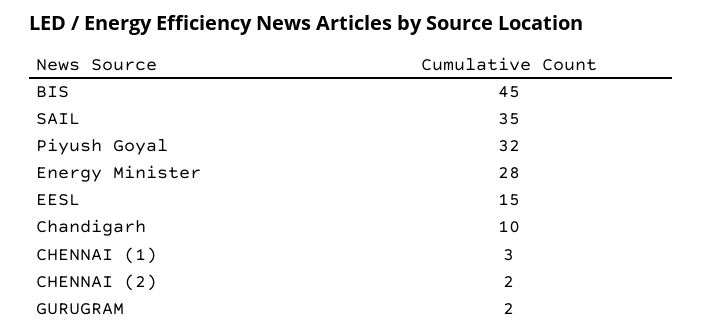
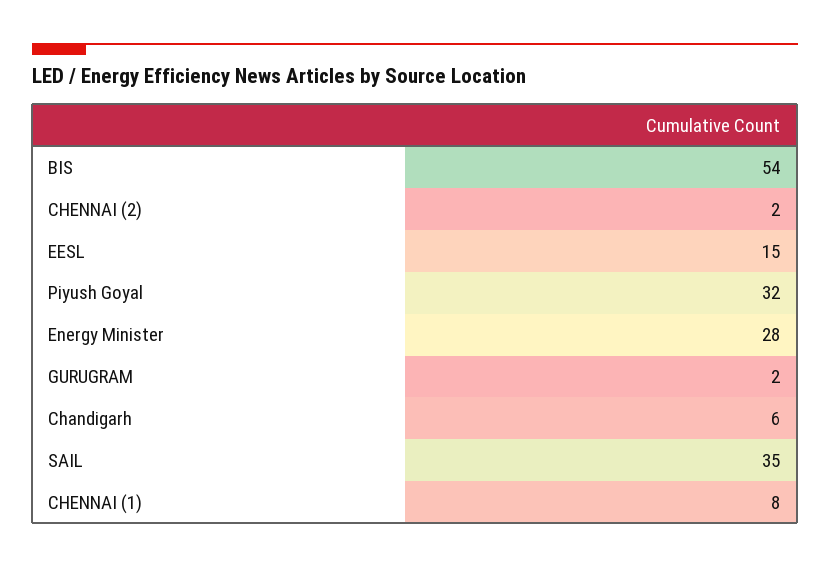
BIS: 45 -> 54
Chandigarh: 10 -> 6
CHENNAI (1): 3 -> 8

